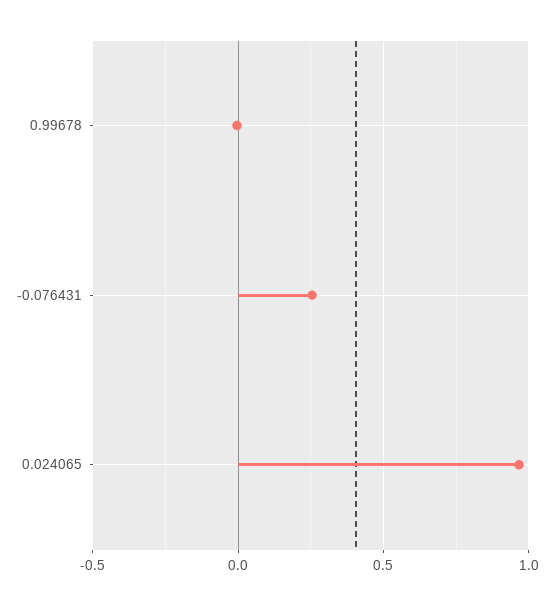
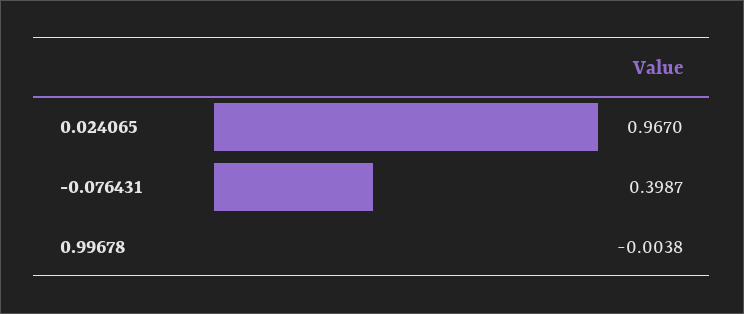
-0.076431: 0.25 -> 0.3987

